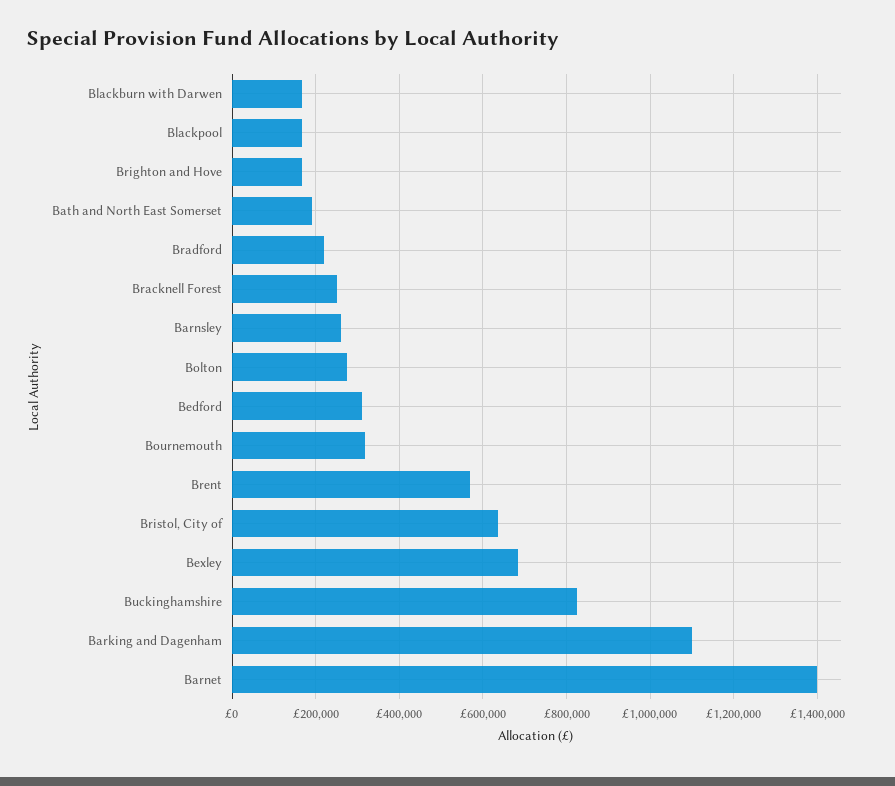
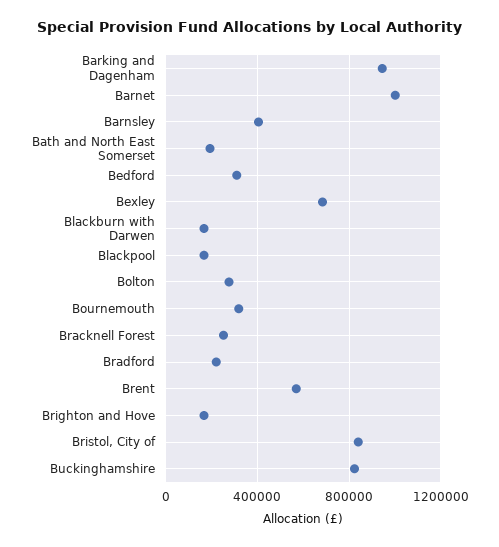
Barnsley: 260000 -> 400000
Bristol, City of: 640000 -> 850000
Barking and Dagenham: 1100000 -> 950000
Barnet: 1400000 -> 1000000

